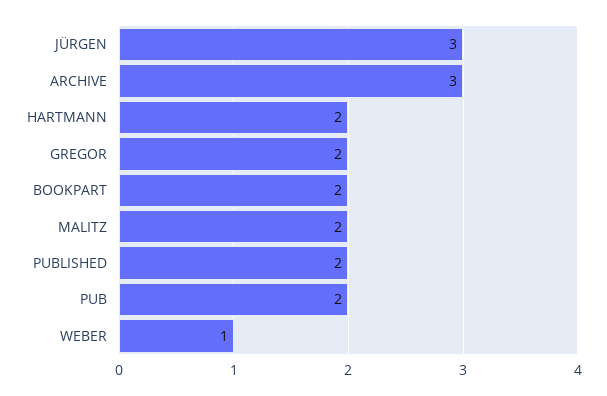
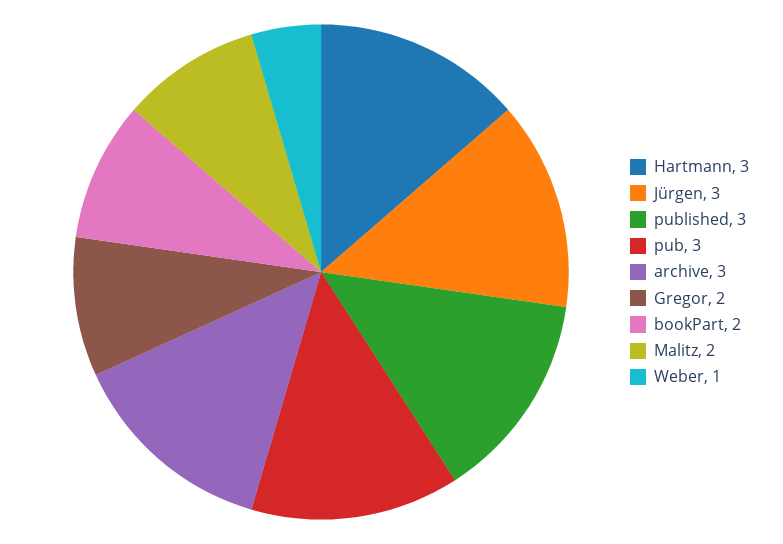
HARTMANN: 2 -> 3
PUBLISHED: 2 -> 3
PUB: 2 -> 3

